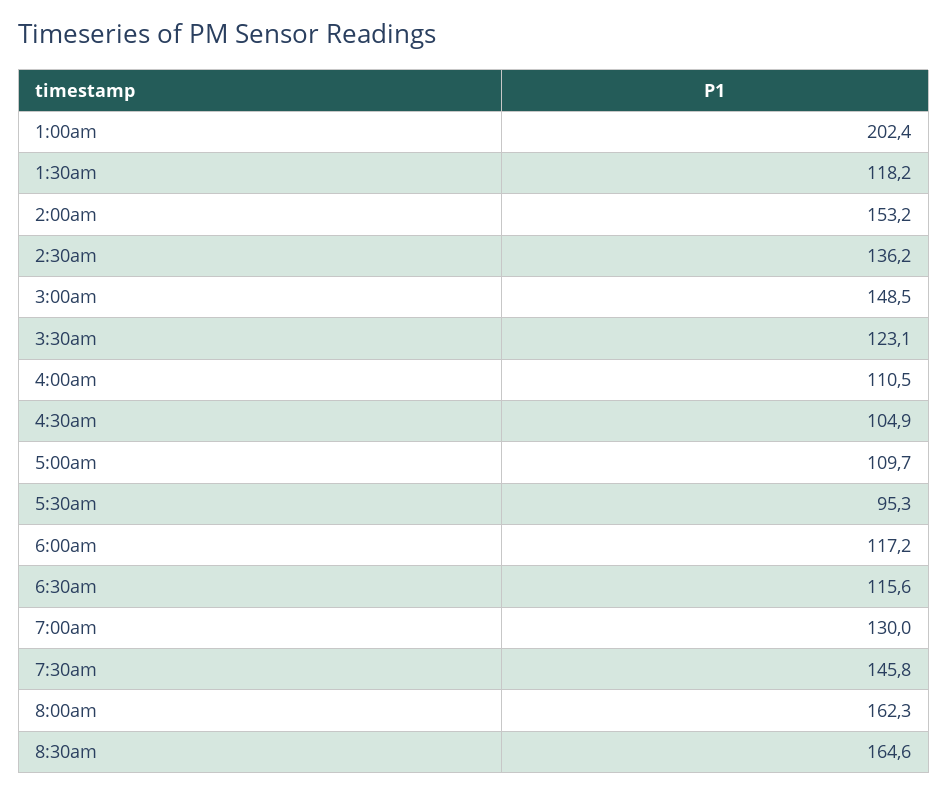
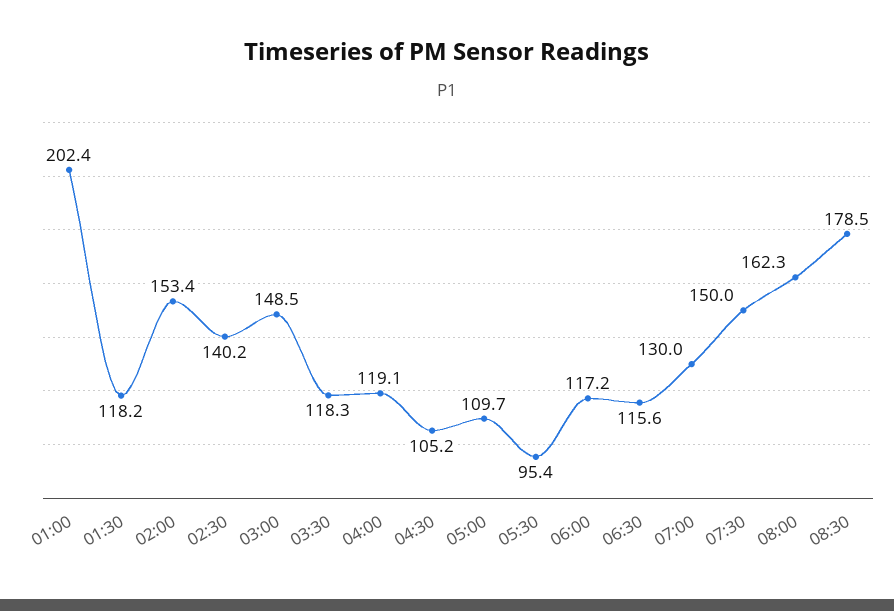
2:00am: 153.2 -> 153.4
2:30am: 136.2 -> 140.2
3:30am: 123.1 -> 118.3
4:00am: 110.5 -> 119.1
4:30am: 104.9 -> 105.2
5:30am: 95.3 -> 95.4
7:30am: 145.8 -> 150
8:30am: 164.6 -> 178.5

